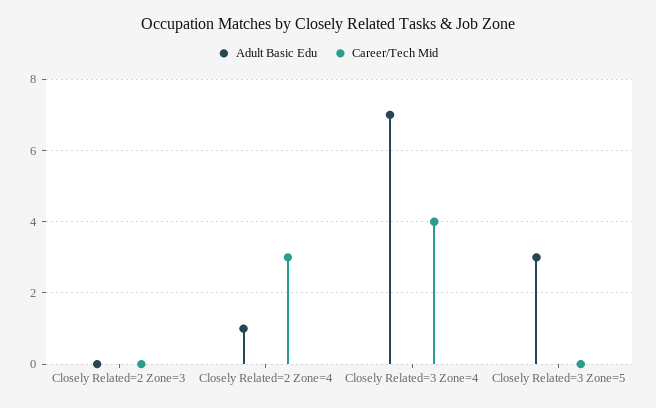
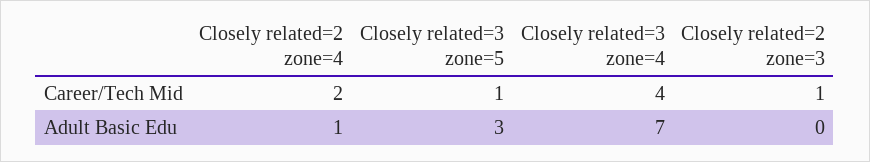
Career/Tech Mid, Closely Related=2 Zone=3: 0 -> 1
Career/Tech Mid, Closely Related=2 Zone=4: 3 -> 2
Career/Tech Mid, Closely Related=3 Zone=5: 0 -> 1

